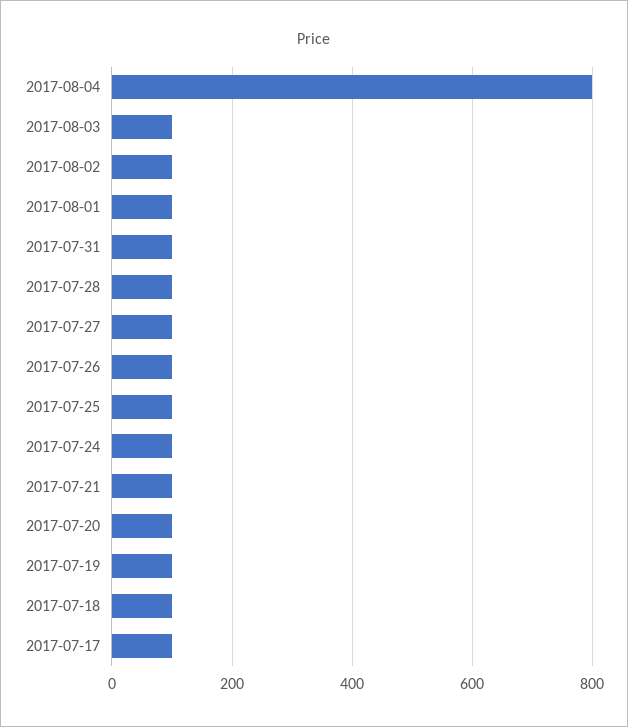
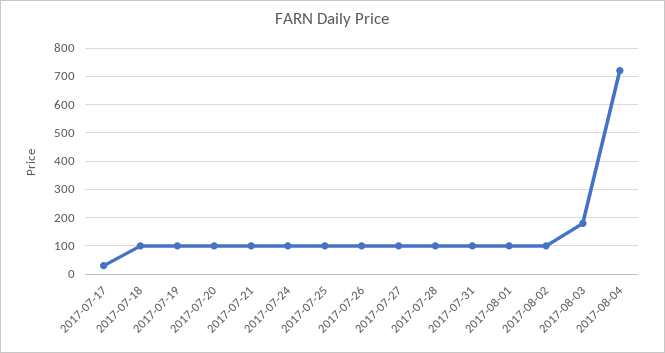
2017-08-04: 800 -> 725
2017-08-03: 100 -> 175
2017-07-17: 100 -> 25

